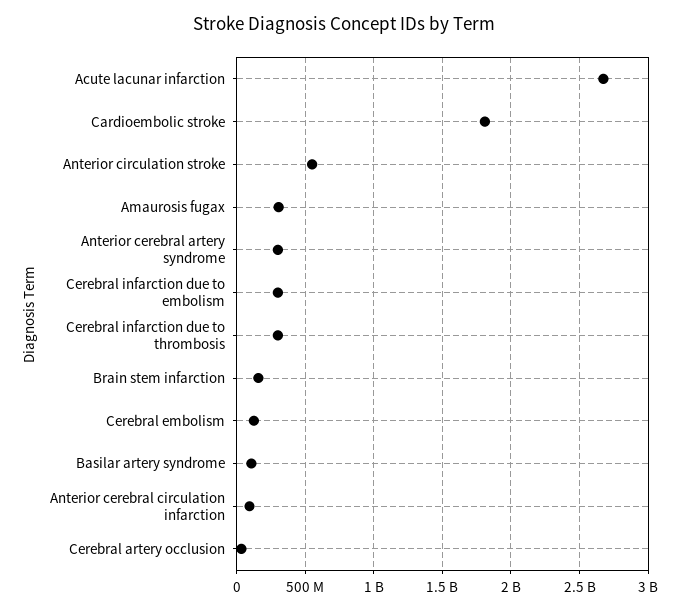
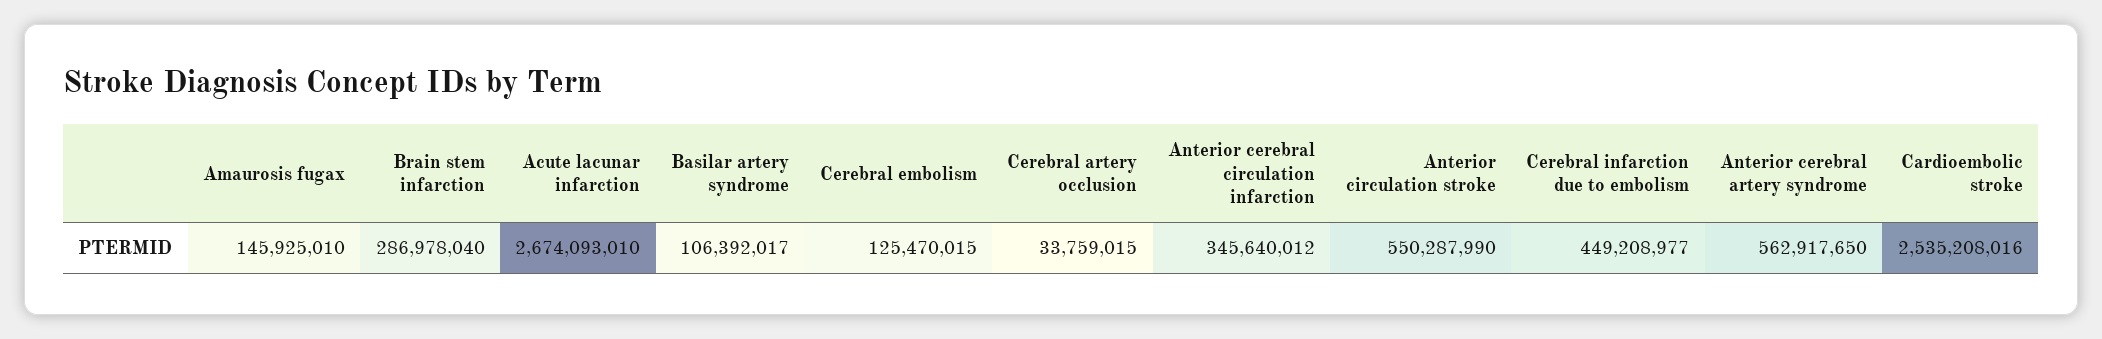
Cardioembolic stroke: 1800000000 -> 2535208016
Amaurosis fugax: 300000000 -> 145925010
Anterior cerebral artery syndrome: 300000000 -> 562917650
Cerebral infarction due to embolism: 300000000 -> 449208977
Cerebral infarction due to thrombosis: 300000000 -> none
Brain stem infarction: 150000000 -> 286978040
Anterior cerebral circulation infarction: 100000000 -> 345640012

